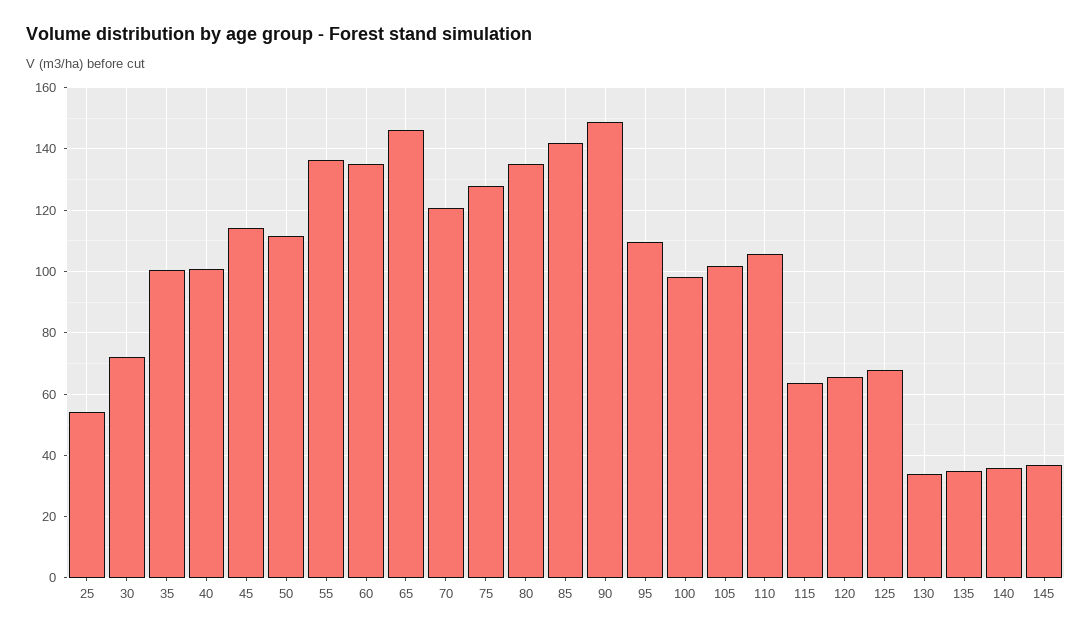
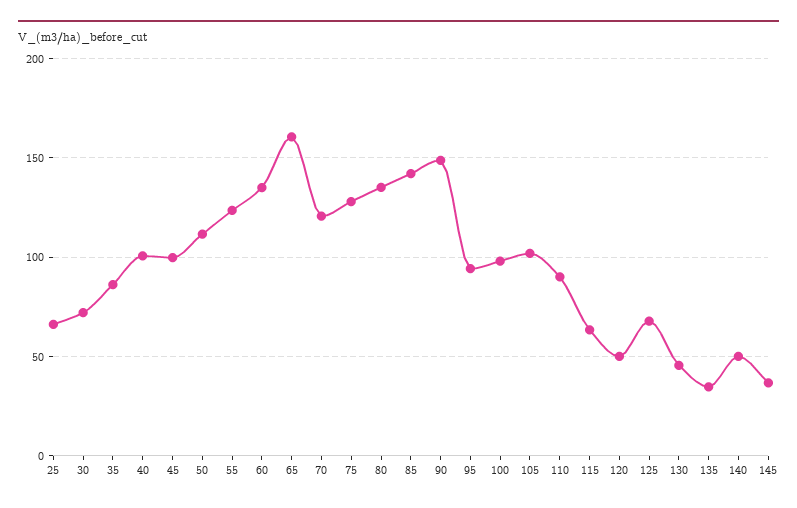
25: 54 -> 65
35: 100 -> 85
45: 114 -> 100
55: 136 -> 125
65: 146 -> 160
95: 110 -> 95
110: 106 -> 90
120: 66 -> 50
130: 34 -> 45
140: 36 -> 50

